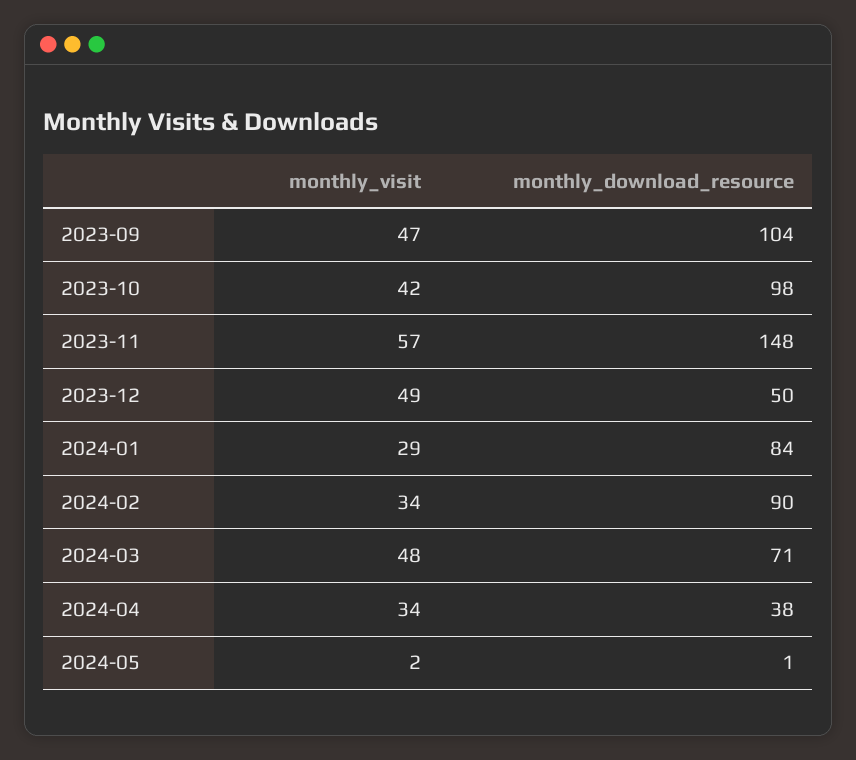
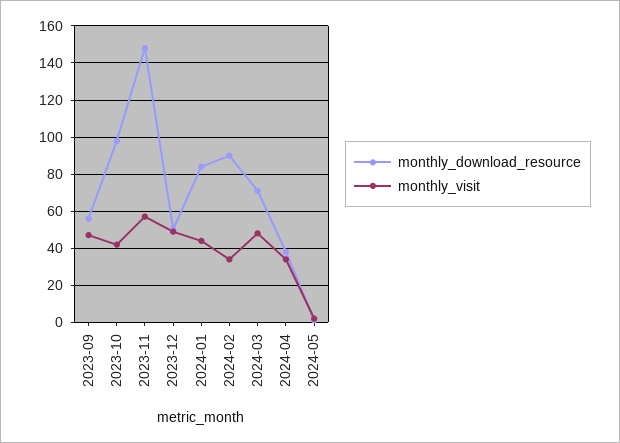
monthly_download_resource, 2023-09: 104 -> 55
monthly_visit, 2024-01: 29 -> 45

